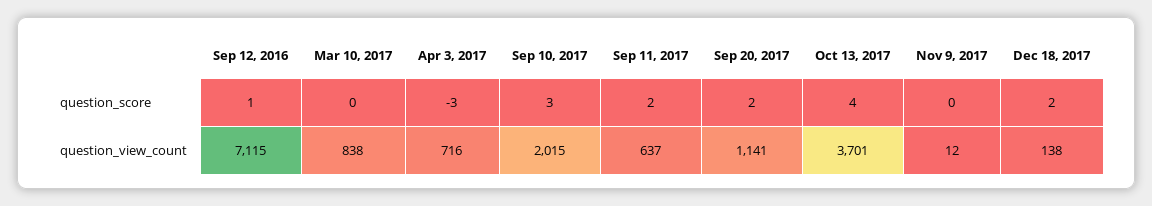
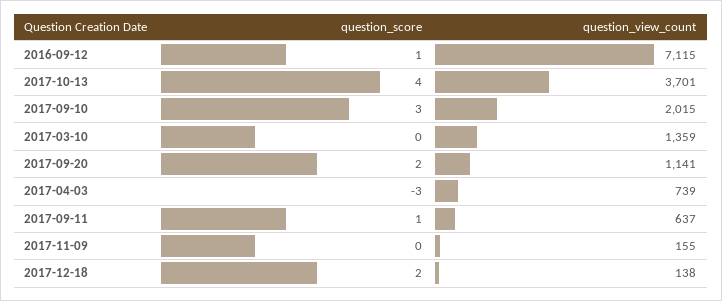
Sep 11, 2017, question_score: 2 -> 1
Mar 10, 2017, question_view_count: 838 -> 1359
Apr 3, 2017, question_view_count: 716 -> 739
Nov 9, 2017, question_view_count: 12 -> 155

